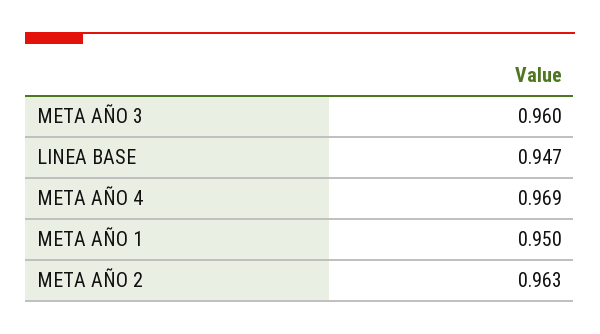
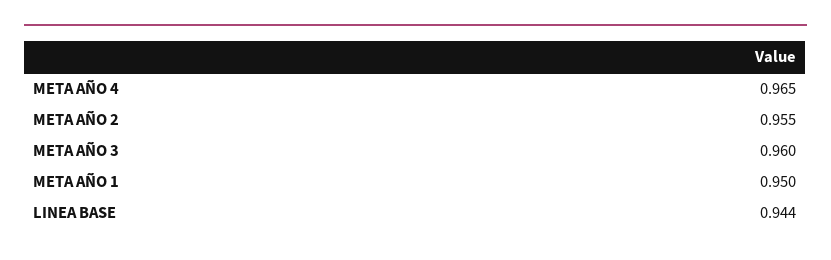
LINEA BASE: 0.947 -> 0.944
META AÑO 4: 0.969 -> 0.965
META AÑO 2: 0.963 -> 0.955

